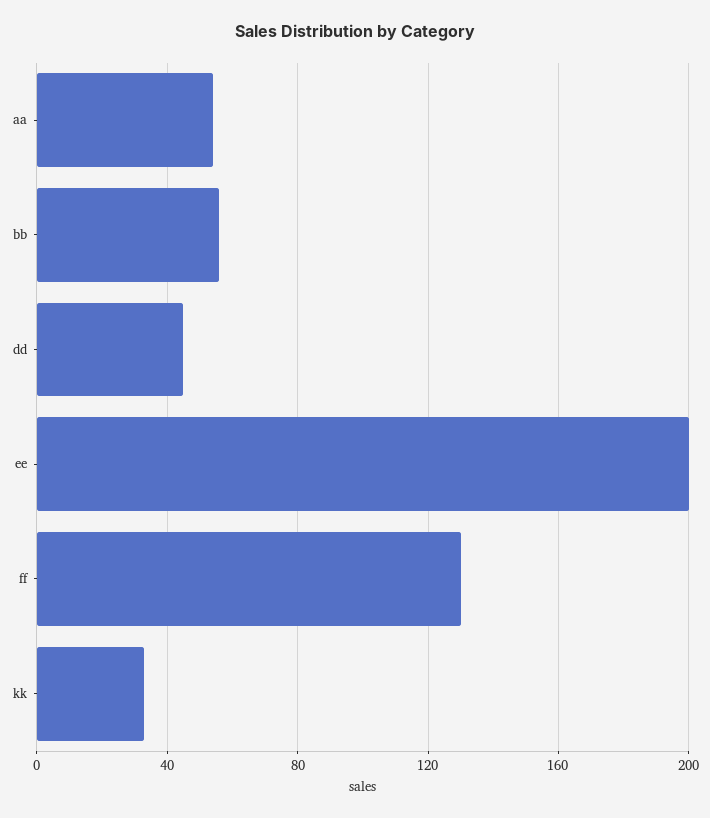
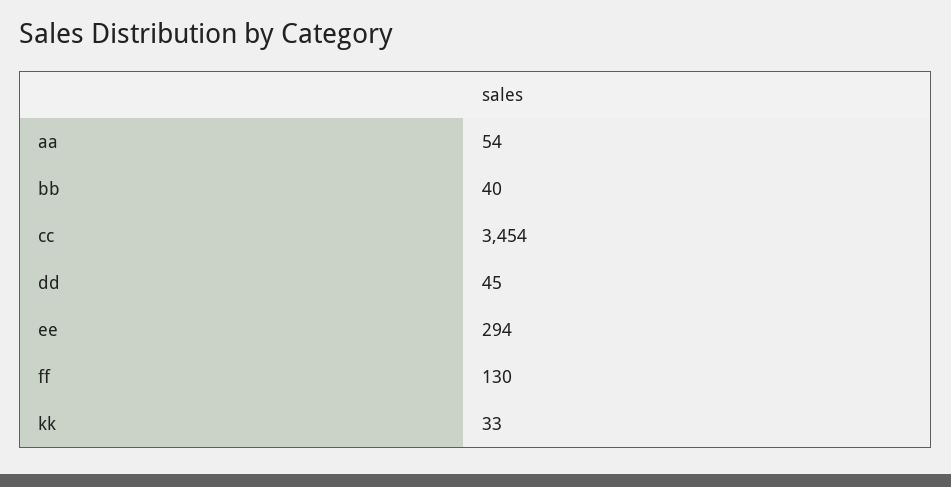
bb: 55 -> 40
ee: 200 -> 294
cc: none -> 3454

